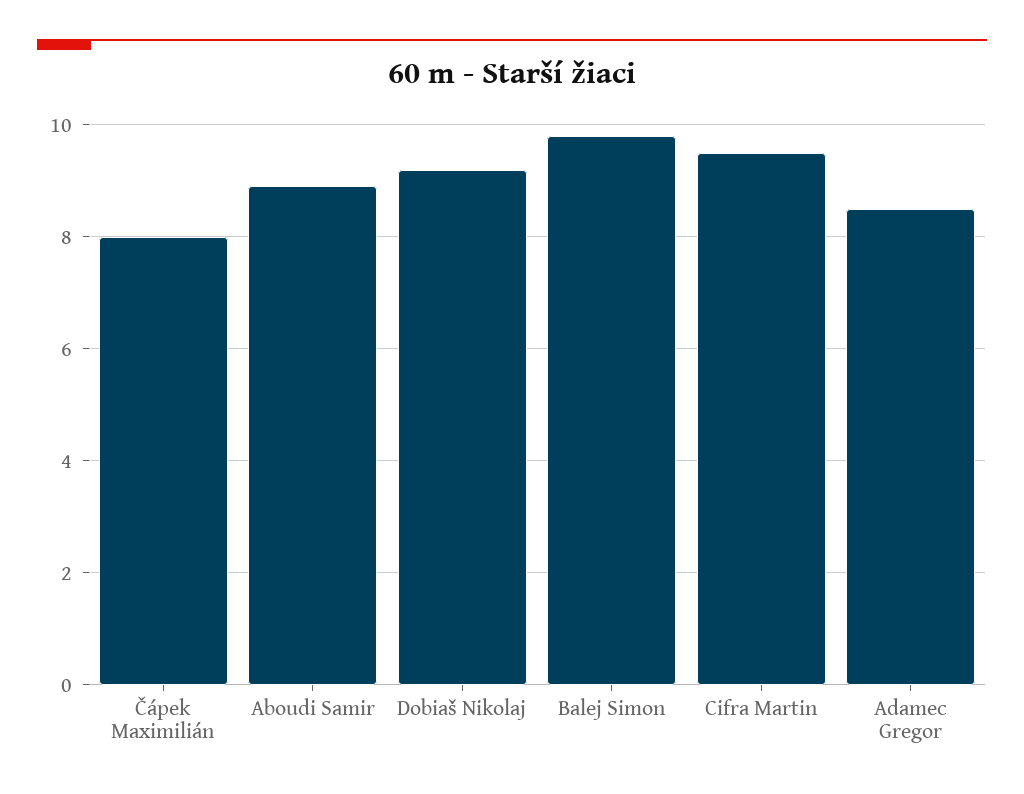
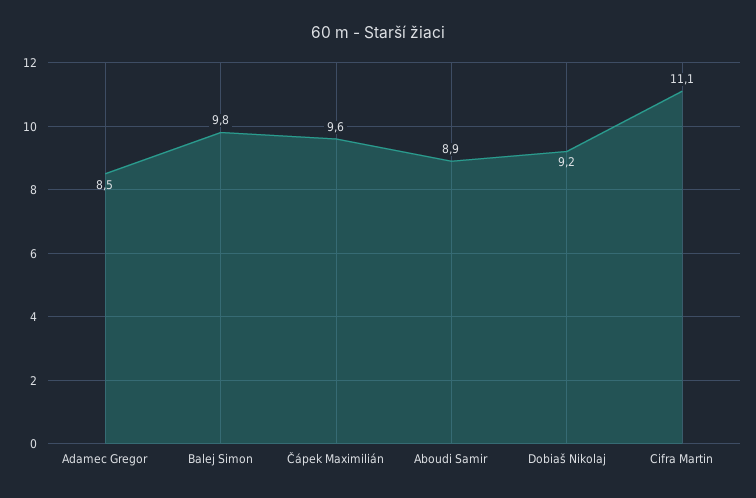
Čápek Maximilián: 8 -> 9.6
Cifra Martin: 9.5 -> 11.1

